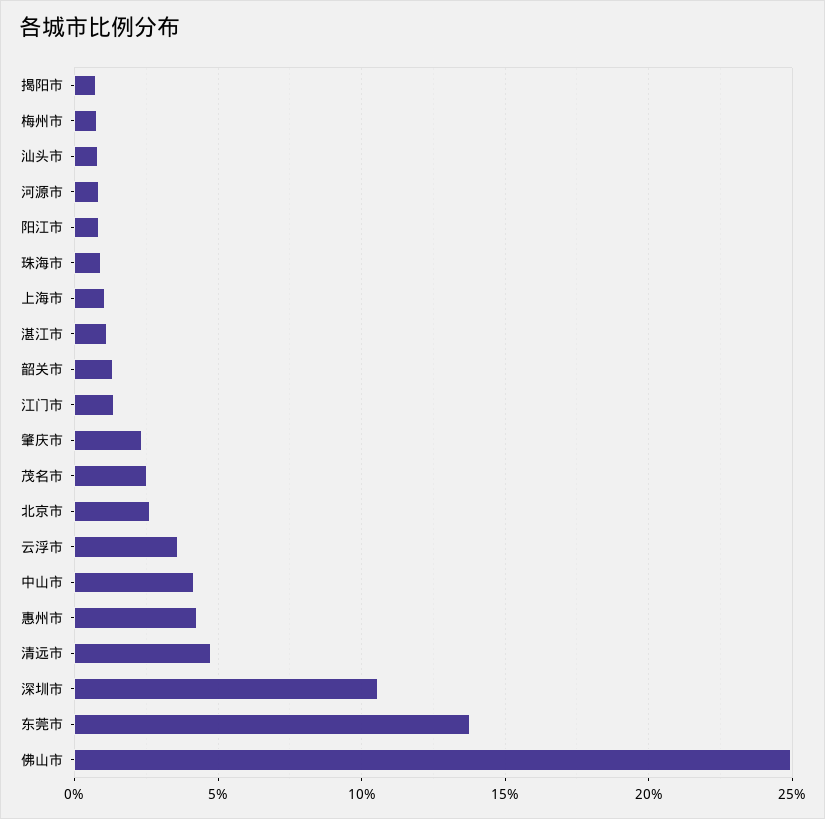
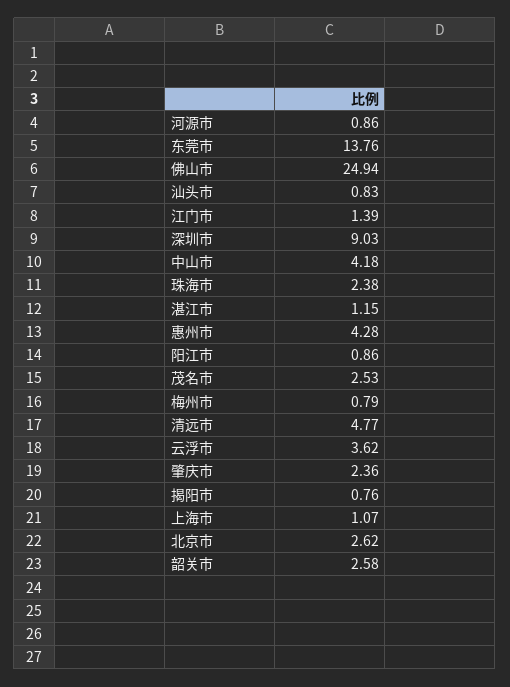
珠海市: 1 -> 2.38
韶关市: 1.5 -> 2.58
深圳市: 10.5 -> 9.03

